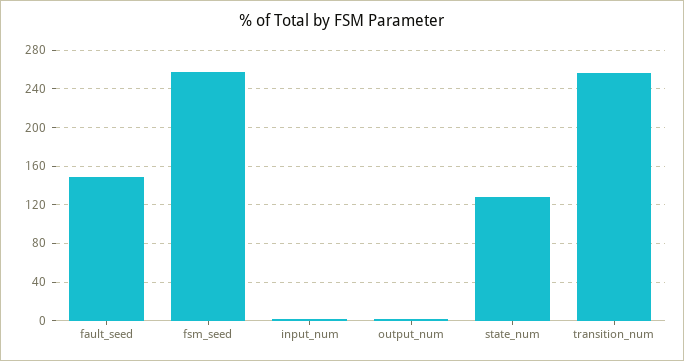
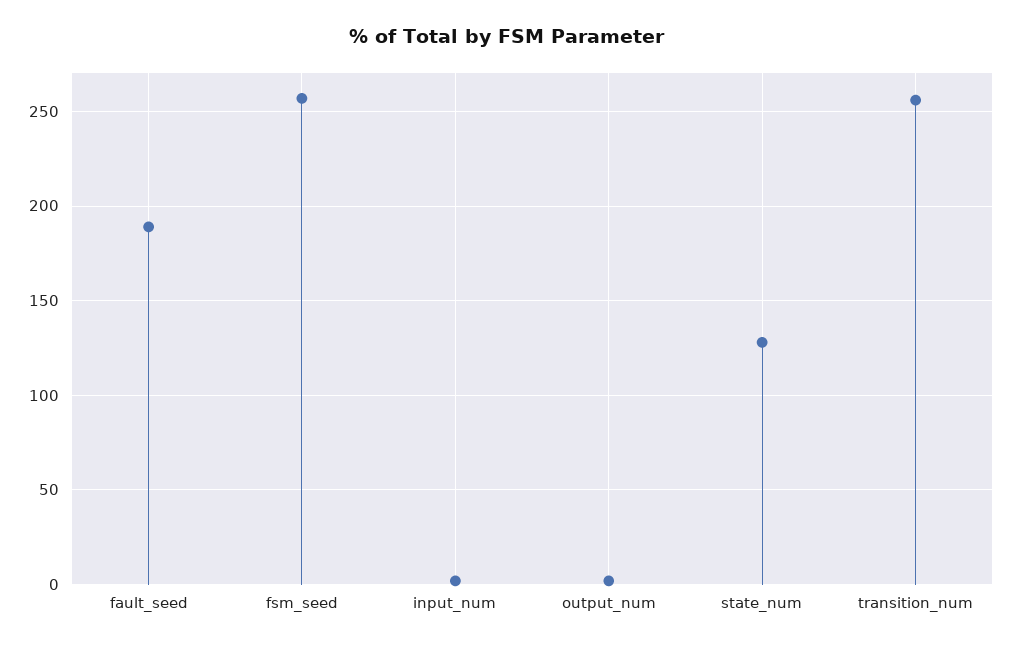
fault_seed: 150 -> 190

